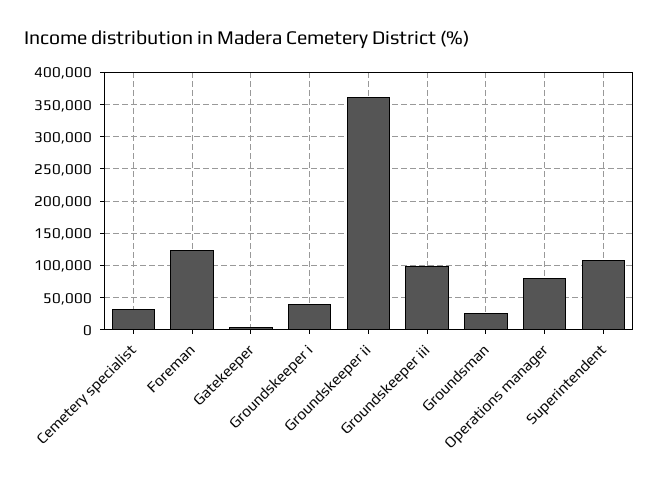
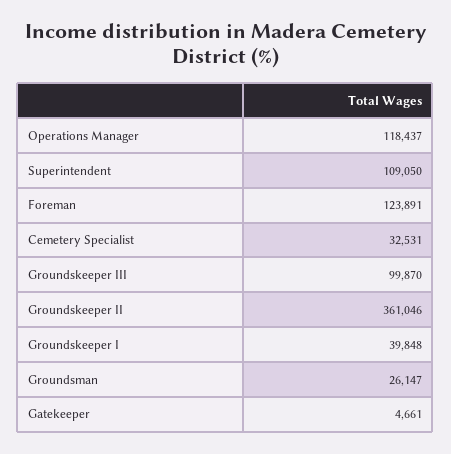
Operations manager: 80000 -> 118437

